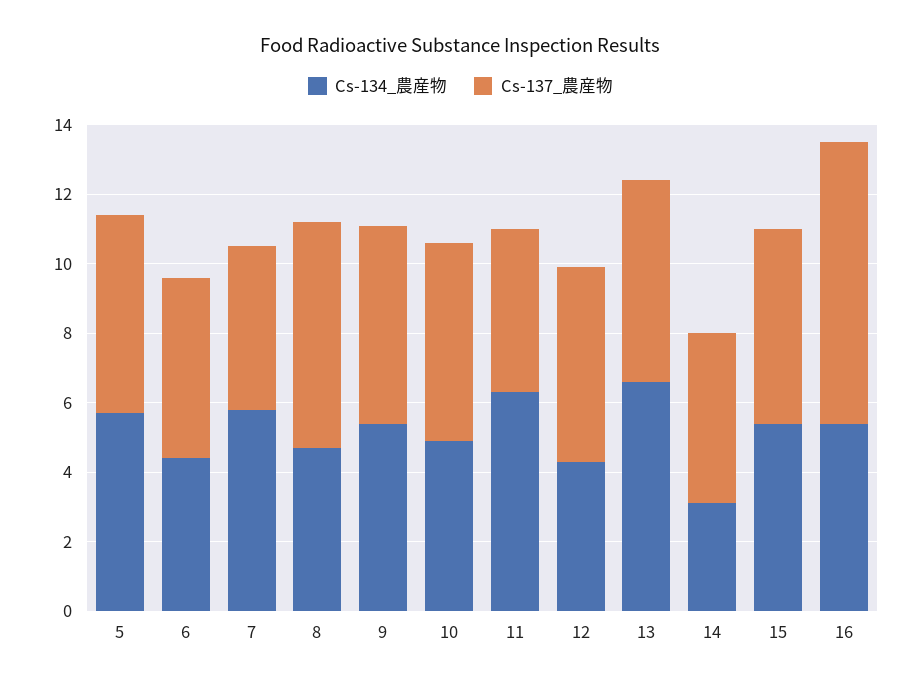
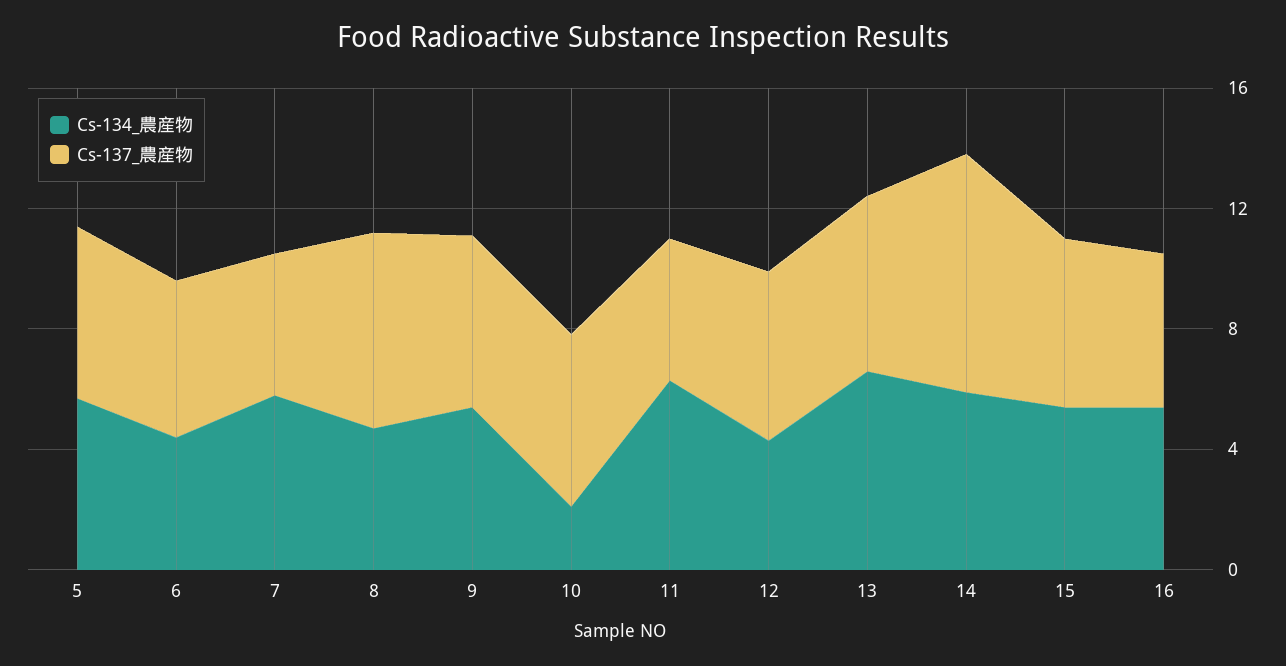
Cs-134_農産物, 10: 5 -> 2
Cs-134_農産物, 14: 3 -> 6
Cs-137_農産物, 14: 5 -> 8
Cs-137_農産物, 16: 8 -> 5

